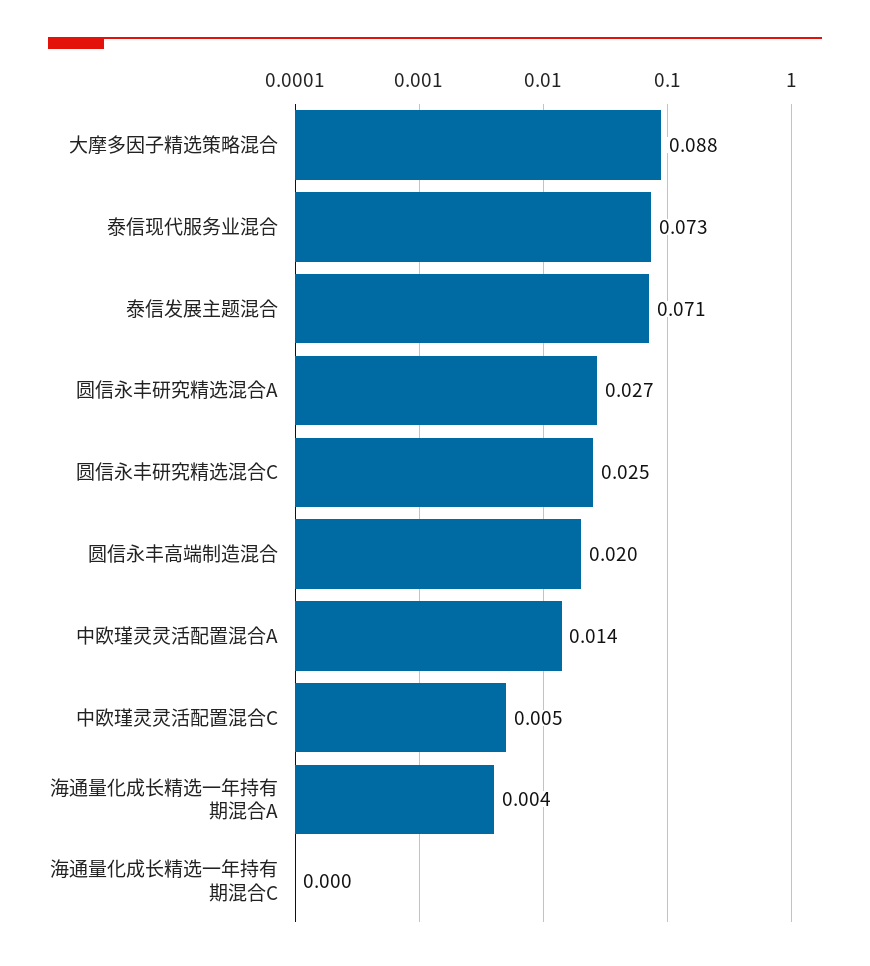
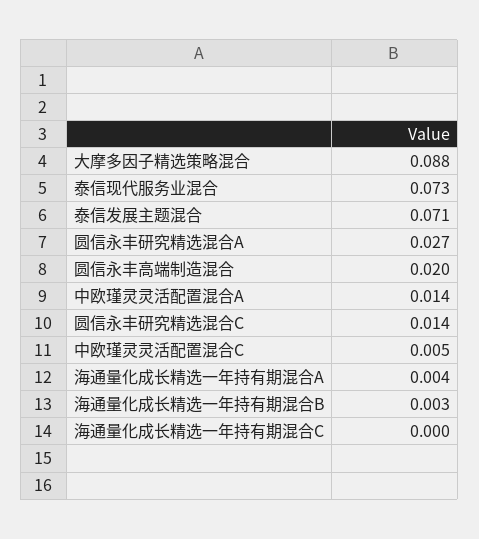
圆信永丰研究精选混合C: 0.025 -> 0.014
海通量化成长精选一年持有期混合B: none -> 0.003

